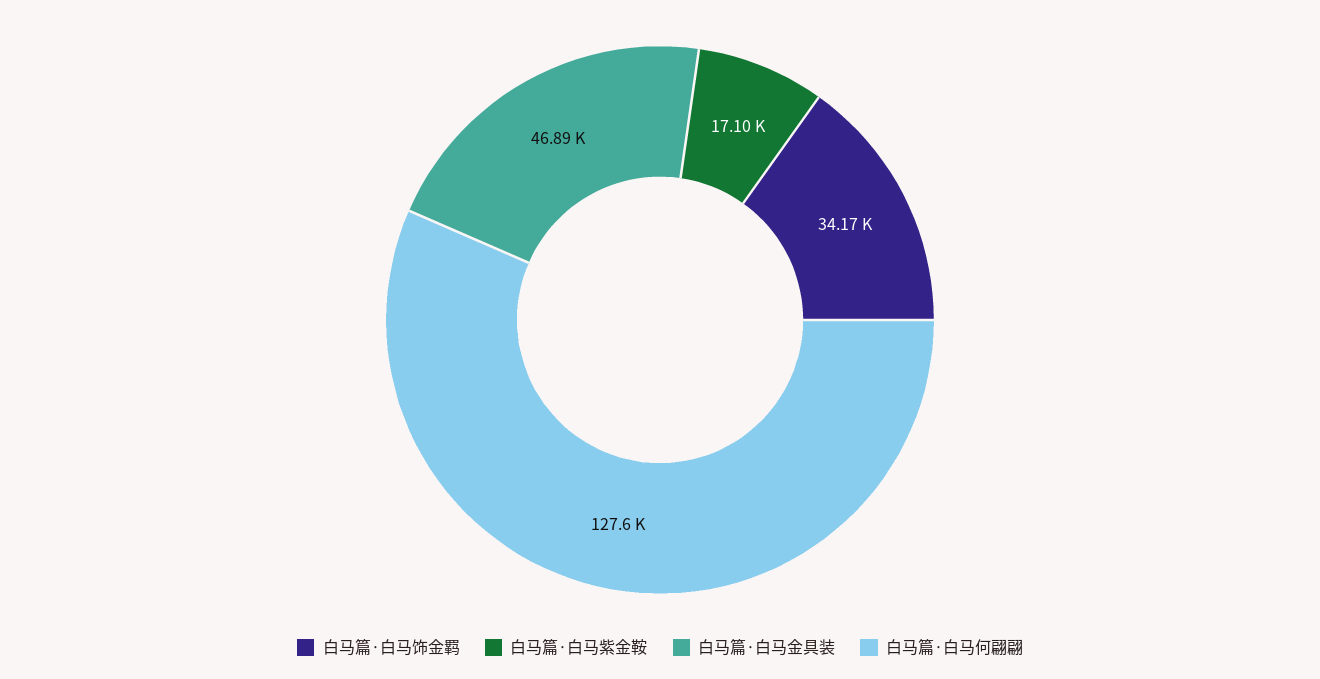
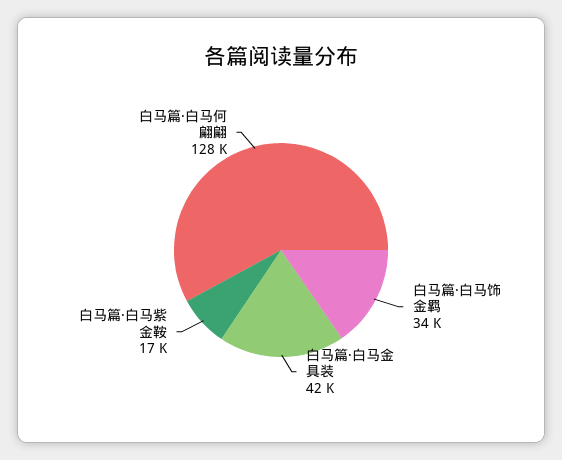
白马篇·白马金具装: 46890 -> 42000

